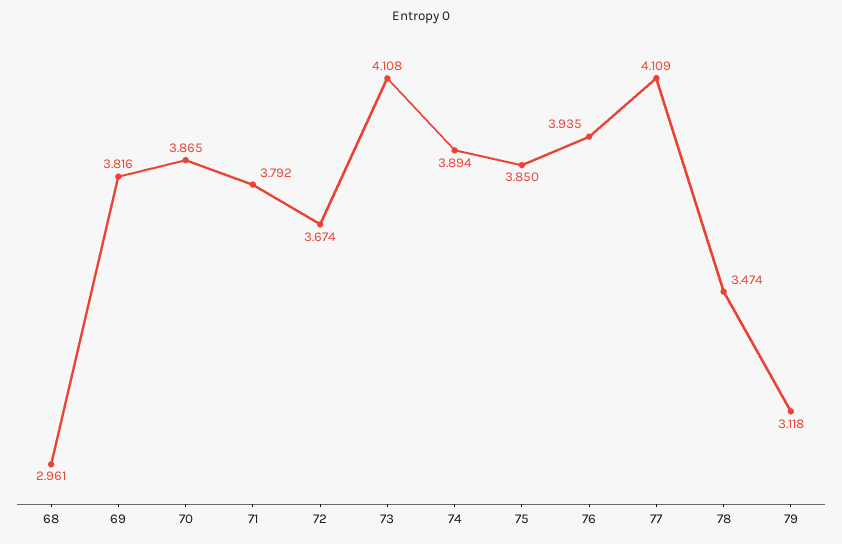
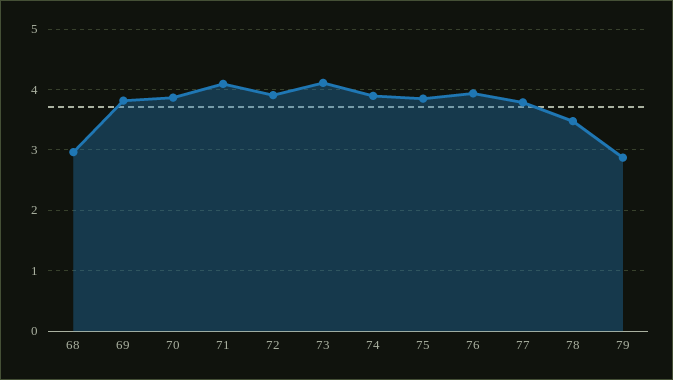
71: 3.792 -> 4.1
72: 3.674 -> 3.9
77: 4.109 -> 3.8
79: 3.118 -> 2.9

